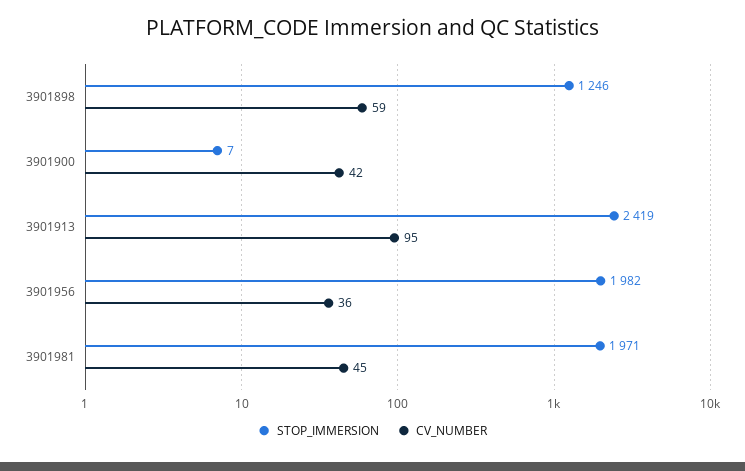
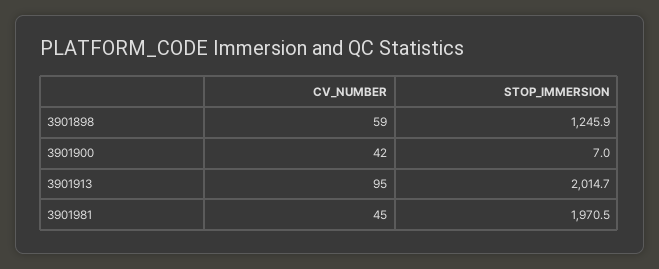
STOP_IMMERSION, 3901913: 2419 -> 2014.7
STOP_IMMERSION, 3901956: 1982 -> none
CV_NUMBER, 3901956: 36 -> none

